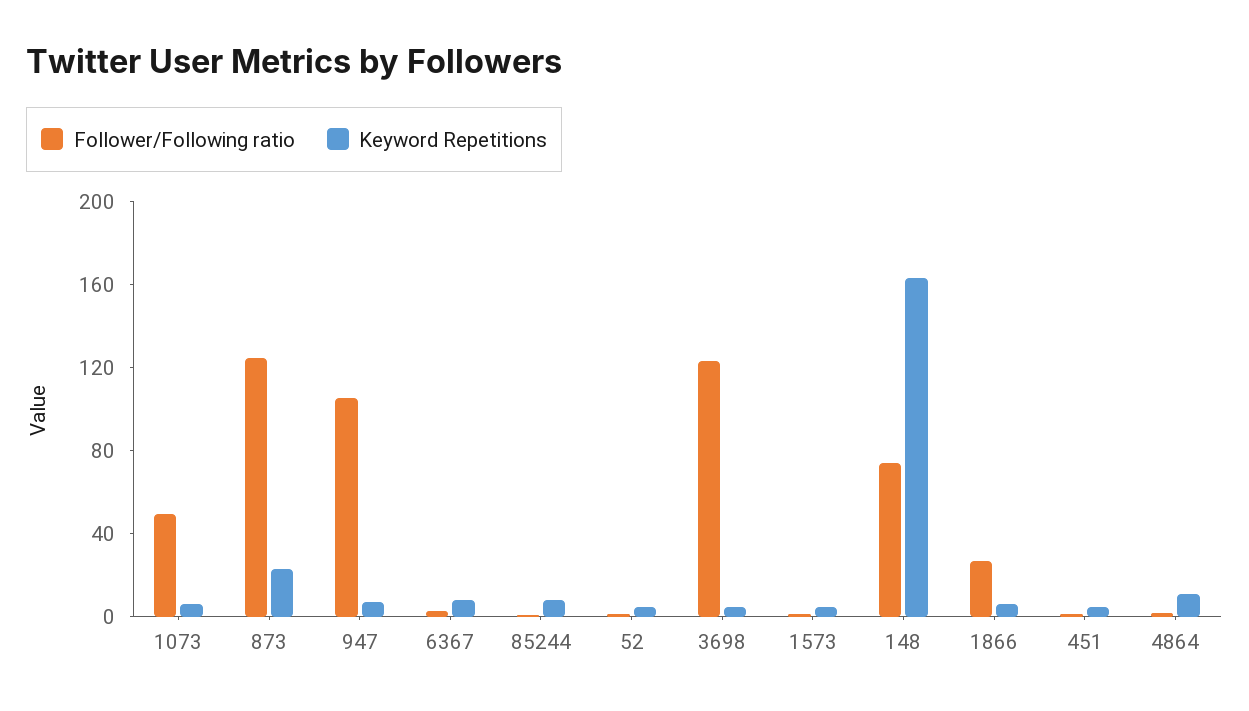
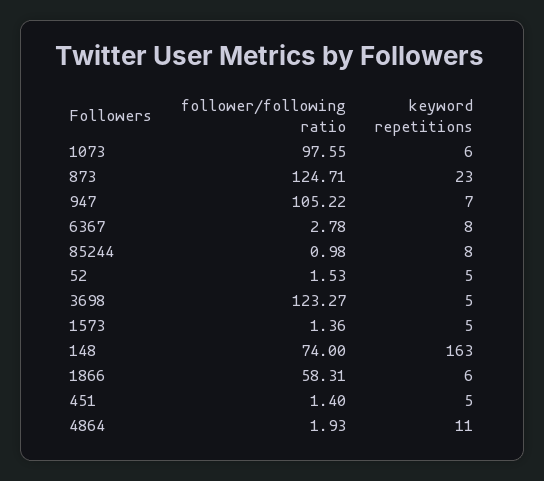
Follower/Following ratio, 1073: 50 -> 97.55
Follower/Following ratio, 1866: 30 -> 58.31

